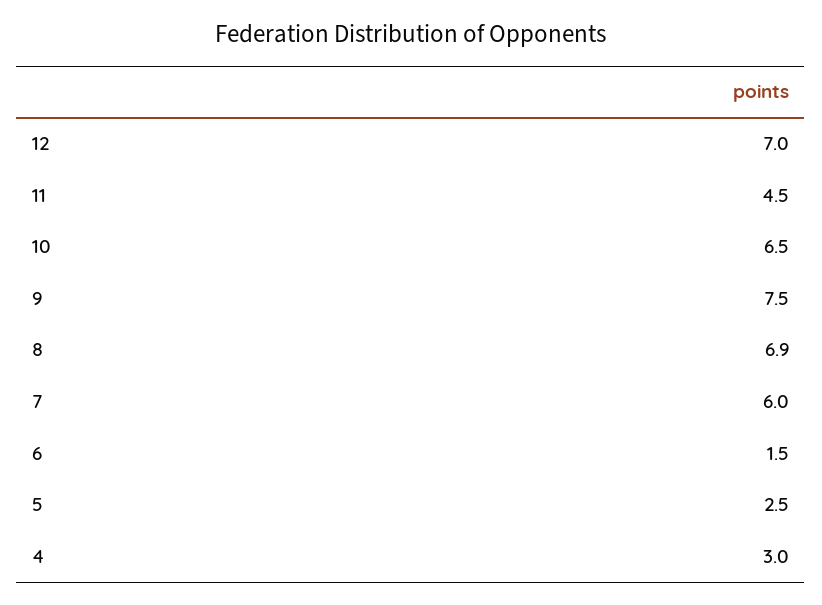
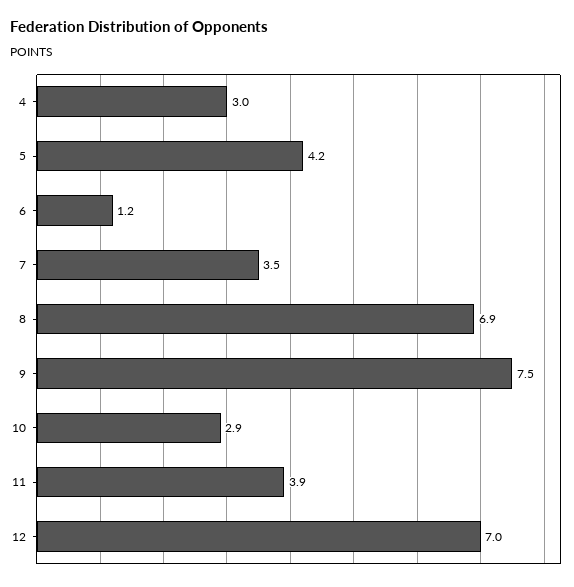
11: 4.5 -> 3.9
10: 6.5 -> 2.9
7: 6 -> 3.5
6: 1.5 -> 1.2
5: 2.5 -> 4.2

